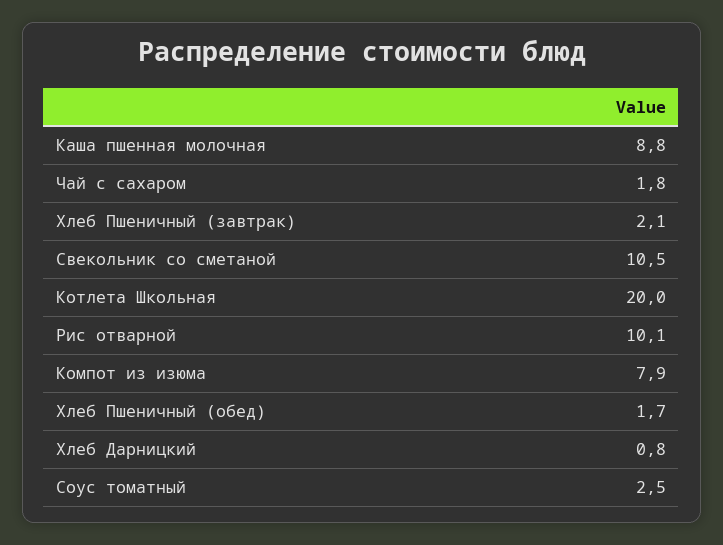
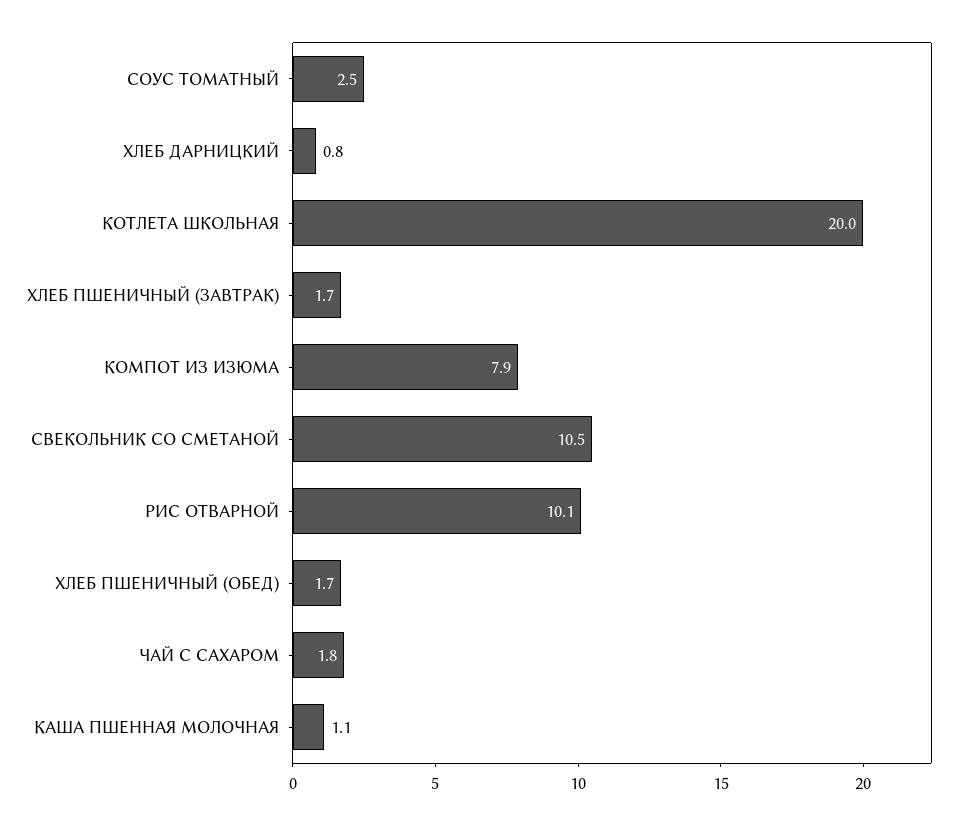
Каша пшенная молочная: 8.8 -> 1.1
Хлеб Пшеничный (завтрак): 2.1 -> 1.7

